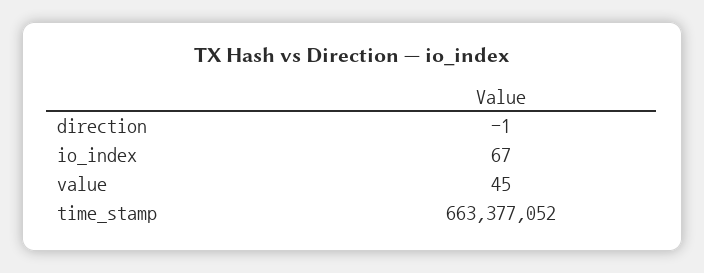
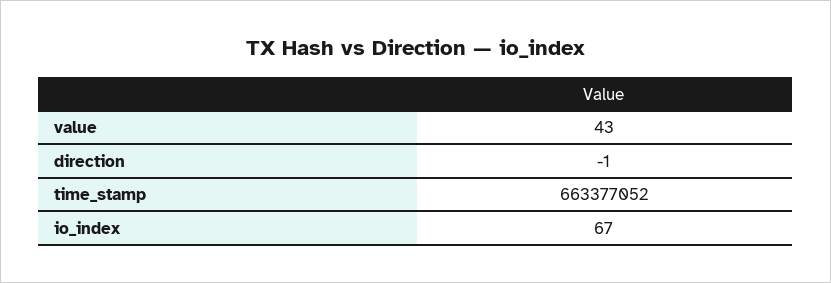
value: 45 -> 43

